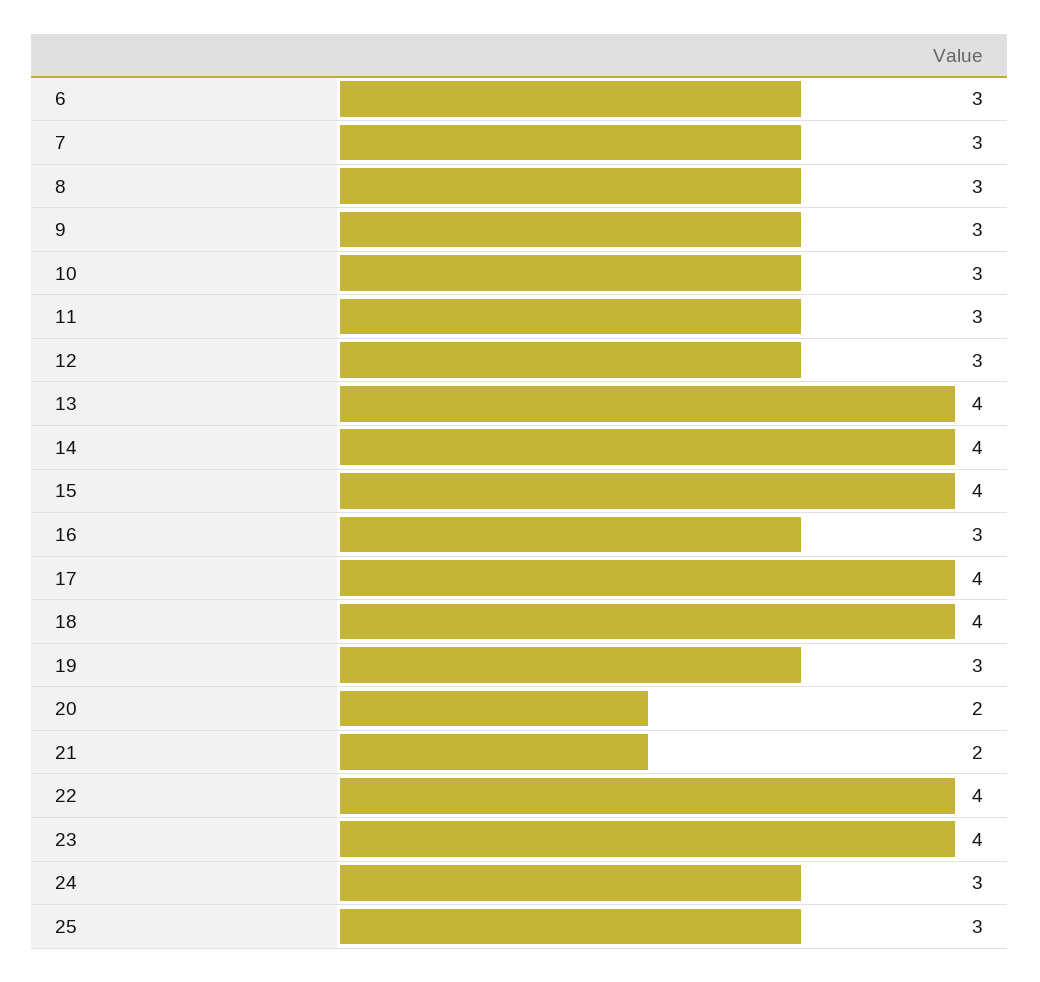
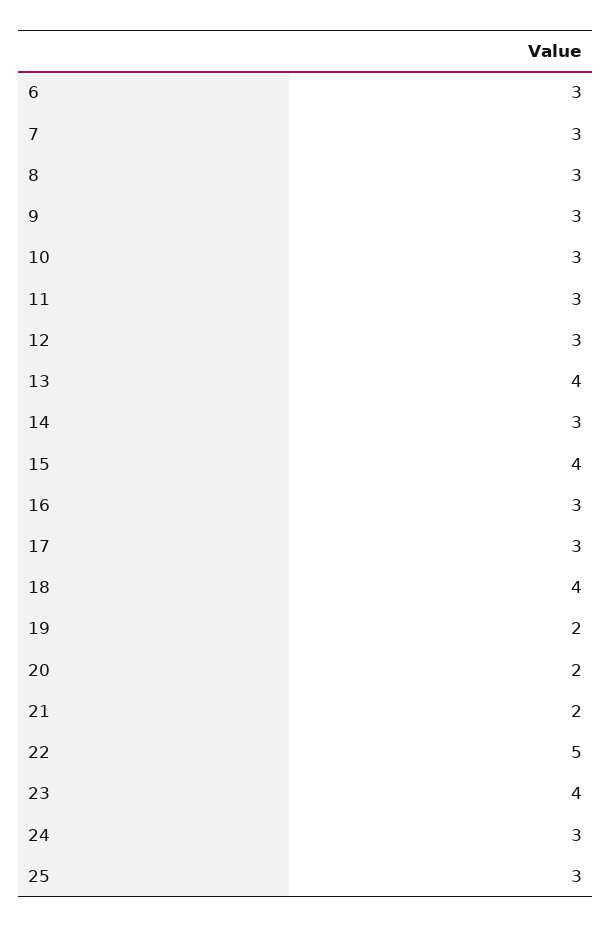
14: 4 -> 3
17: 4 -> 3
19: 3 -> 2
22: 4 -> 5

